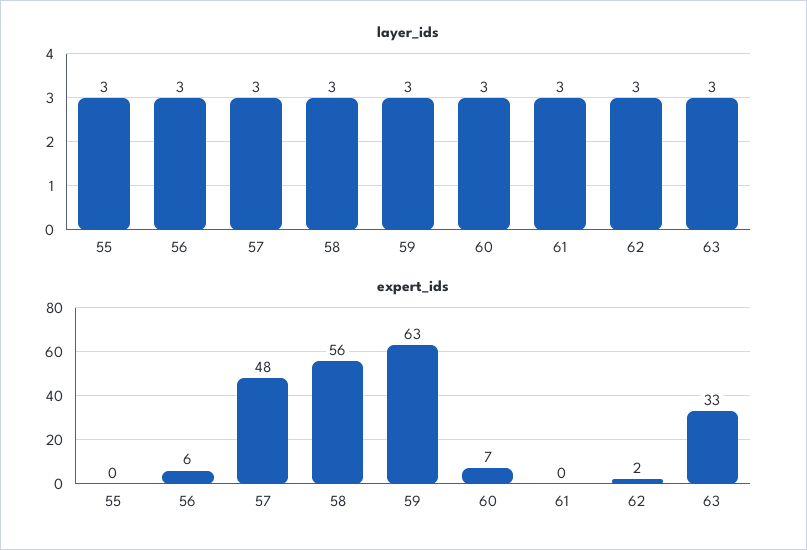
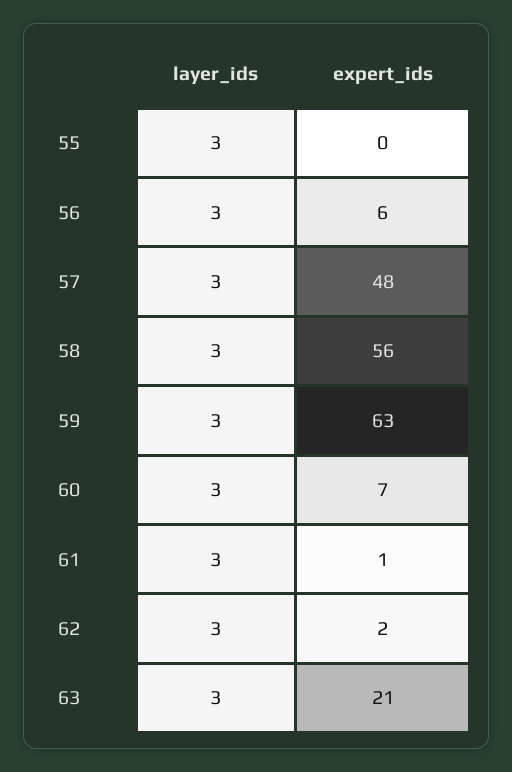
expert_ids, 61: 0 -> 1
expert_ids, 63: 33 -> 21

